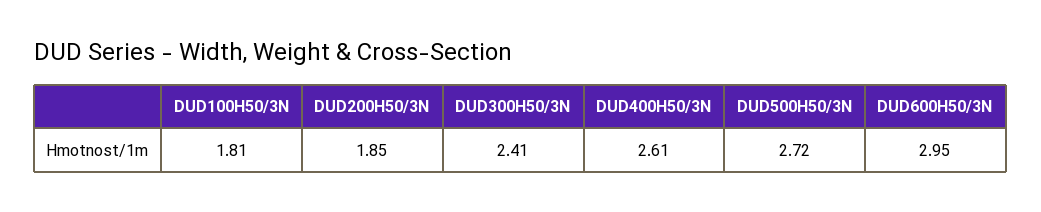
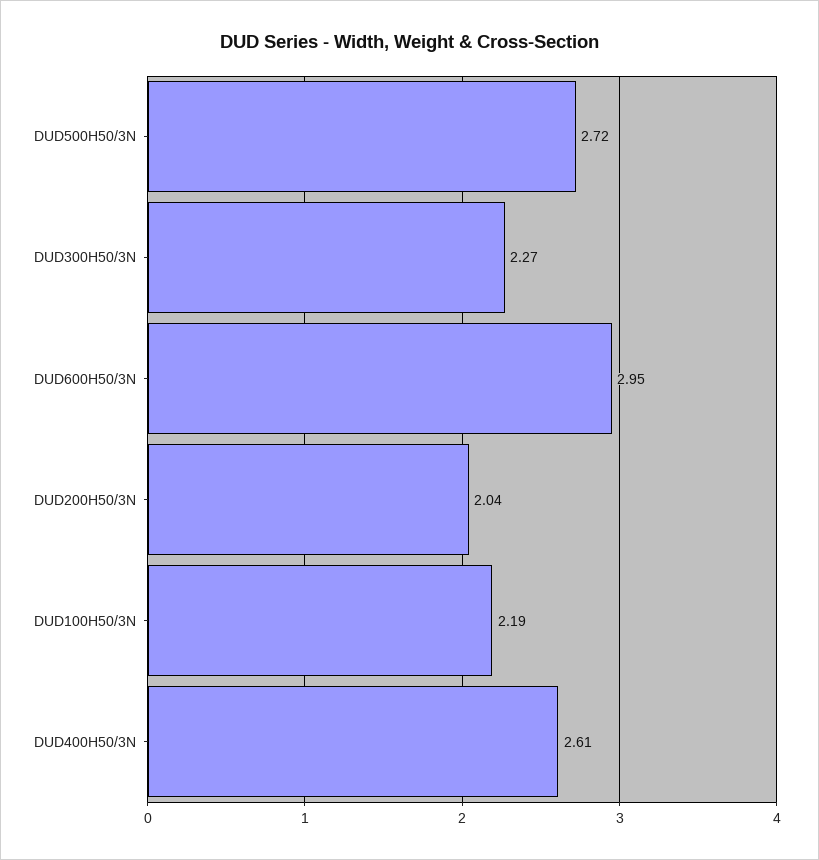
DUD100H50/3N: 1.81 -> 2.19
DUD200H50/3N: 1.85 -> 2.04
DUD300H50/3N: 2.41 -> 2.27

